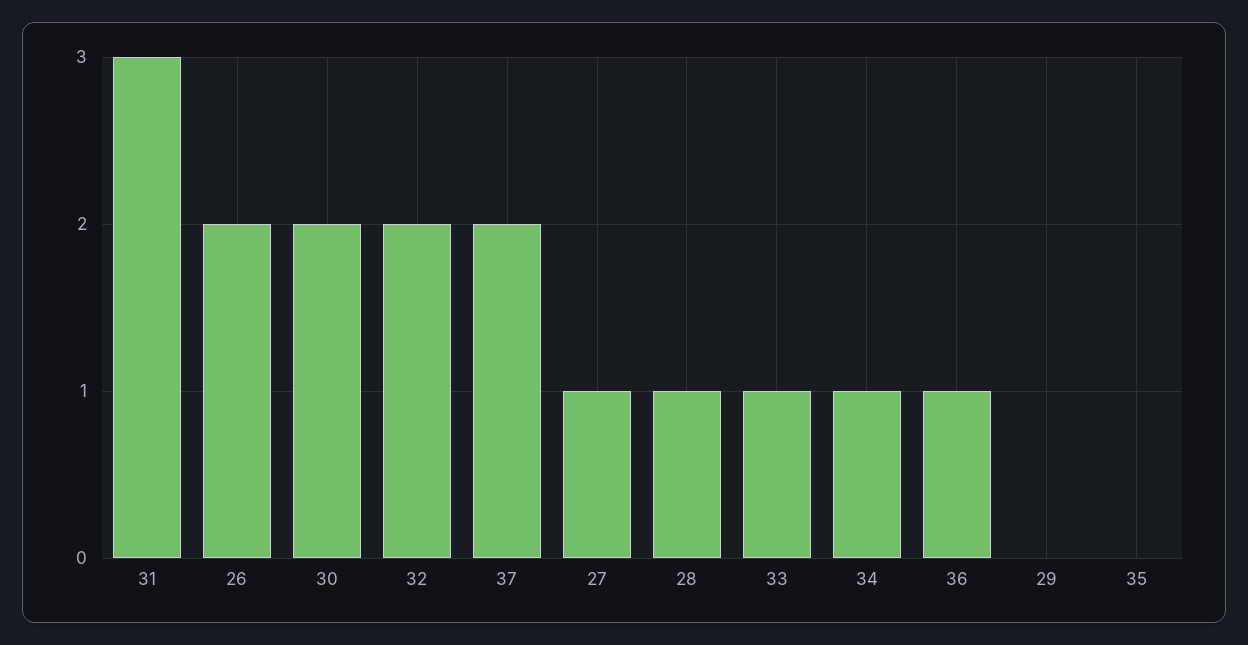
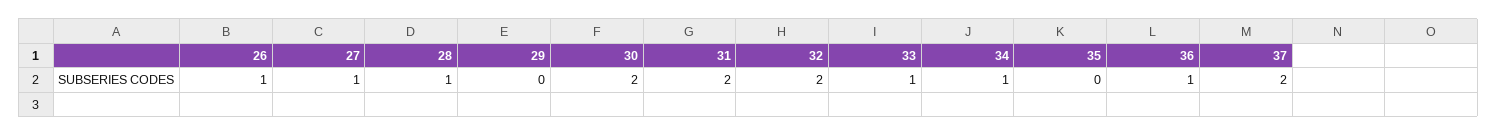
31: 3 -> 2
26: 2 -> 1

